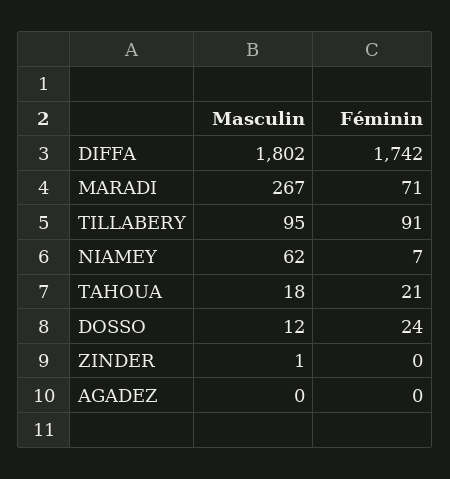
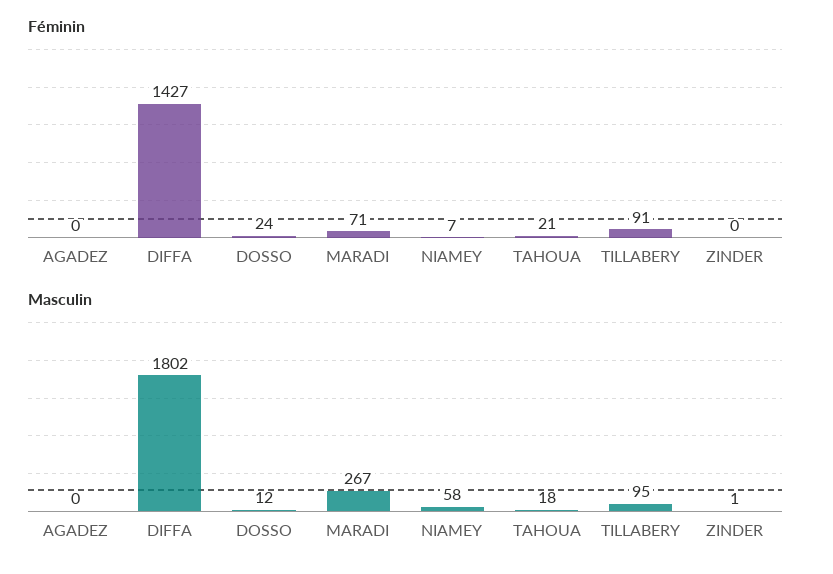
Féminin, DIFFA: 1742 -> 1427
Masculin, NIAMEY: 62 -> 58

